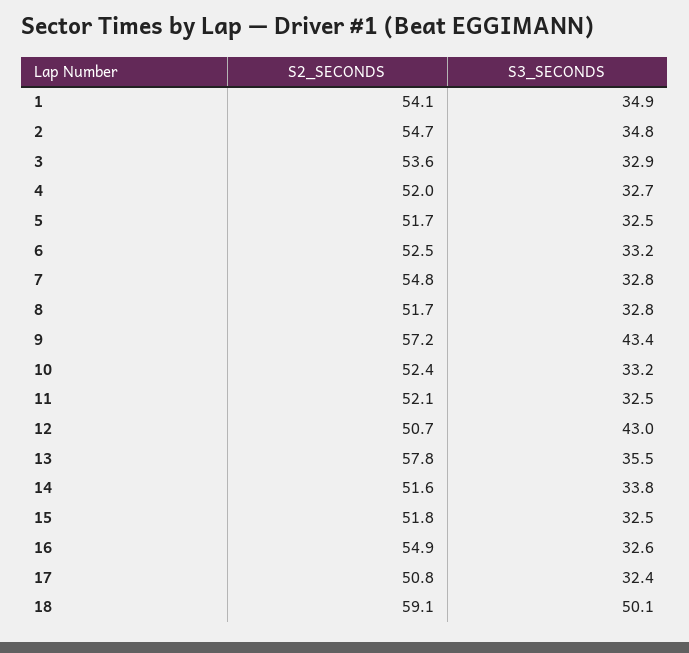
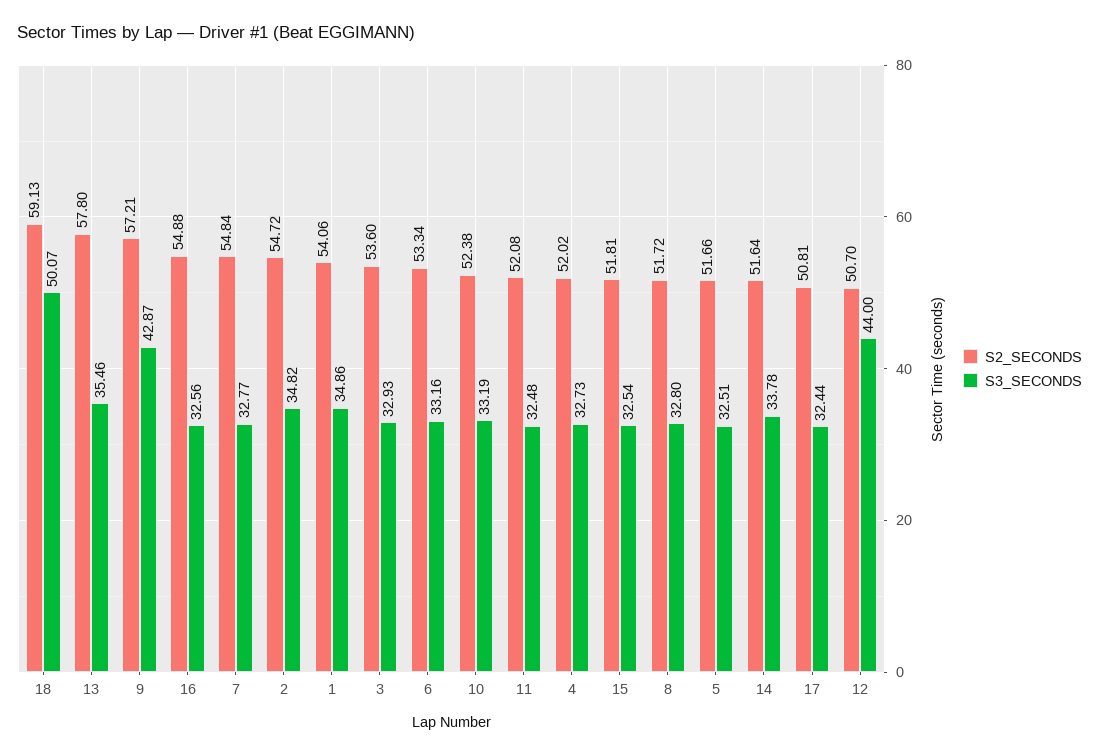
S2_SECONDS, 6: 52.5 -> 53.34
S3_SECONDS, 9: 43.4 -> 42.87
S3_SECONDS, 12: 43 -> 44

